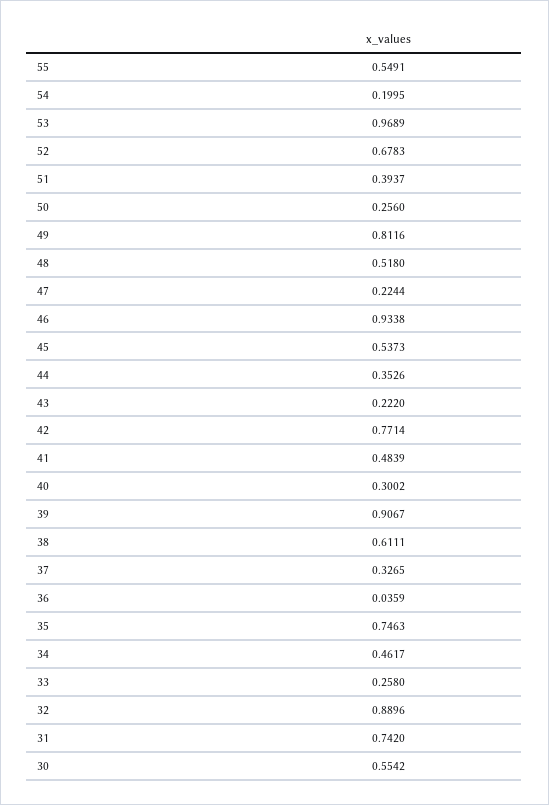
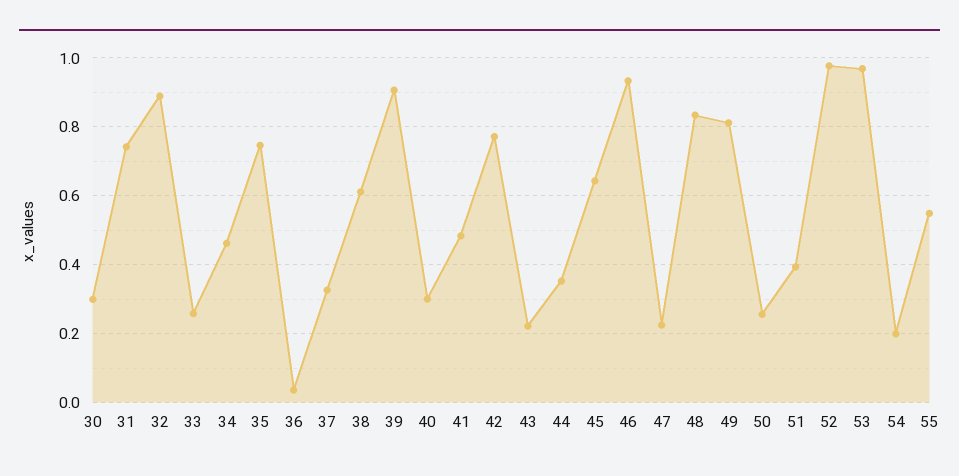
52: 0.6783 -> 0.98
48: 0.518 -> 0.84
45: 0.5373 -> 0.64
30: 0.5542 -> 0.3

